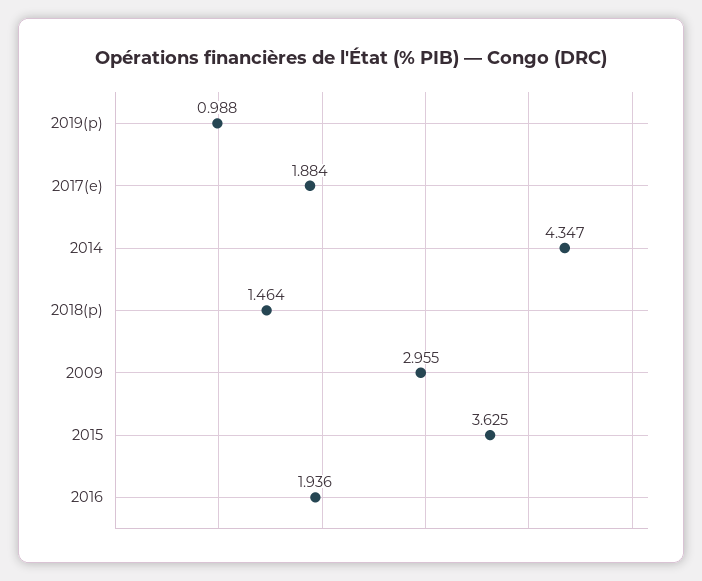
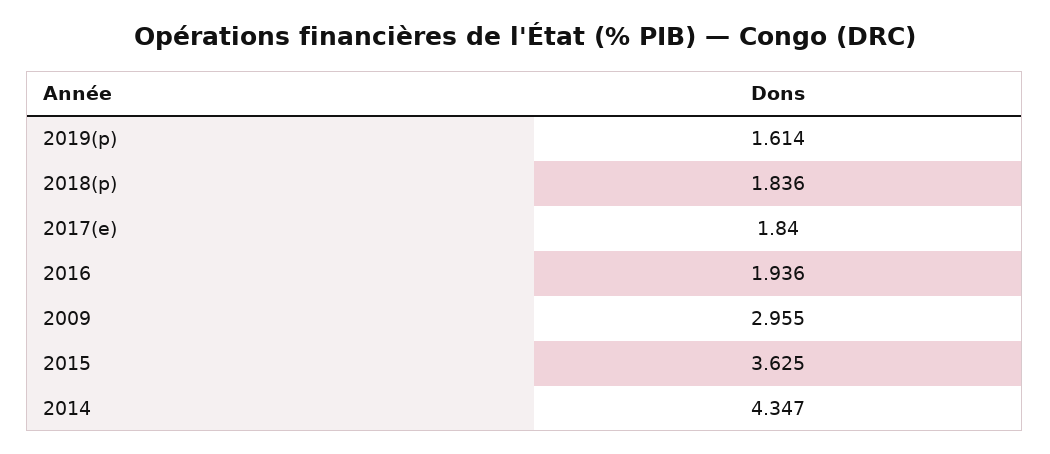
2019(p): 0.988 -> 1.614
2017(e): 1.884 -> 1.84
2018(p): 1.464 -> 1.836

